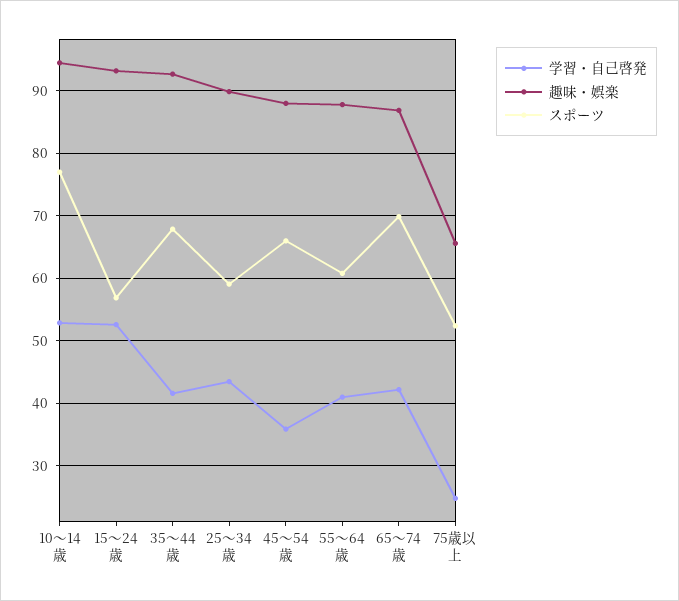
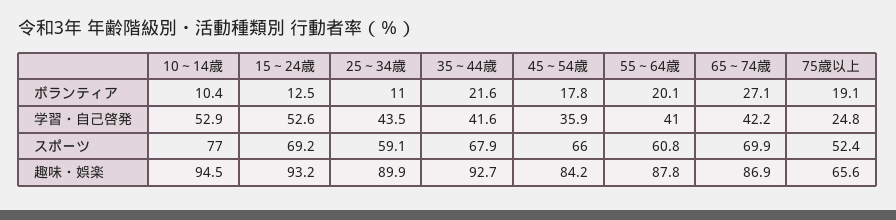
スポーツ, 15～24歳: 57 -> 69.2
趣味・娯楽, 45～54歳: 88 -> 84.2
ボランティア, 10～14歳: none -> 10.4
ボランティア, 15～24歳: none -> 12.5
ボランティア, 25～34歳: none -> 11
ボランティア, 35～44歳: none -> 21.6
ボランティア, 45～54歳: none -> 17.8
ボランティア, 55～64歳: none -> 20.1
ボランティア, 65～74歳: none -> 27.1
ボランティア, 75歳以上: none -> 19.1

